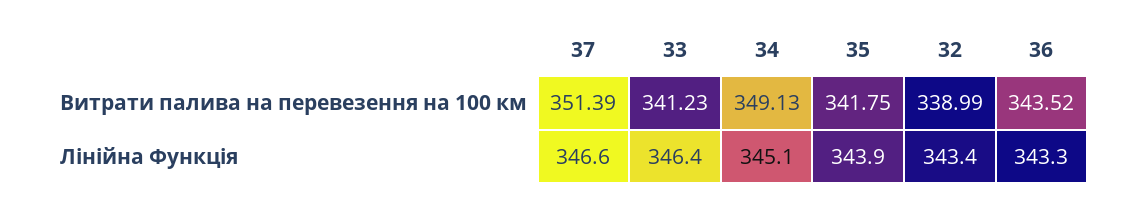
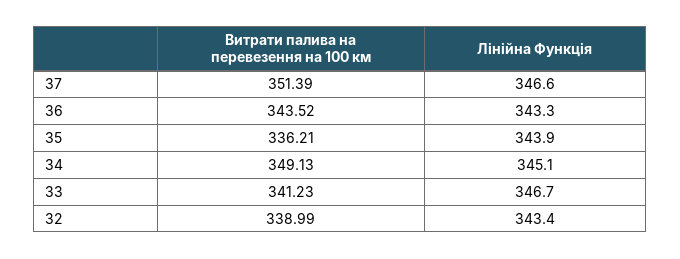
35, Витрати палива на перевезення на 100 км: 341.75 -> 336.21
33, Лінійна Функція: 346.4 -> 346.7

